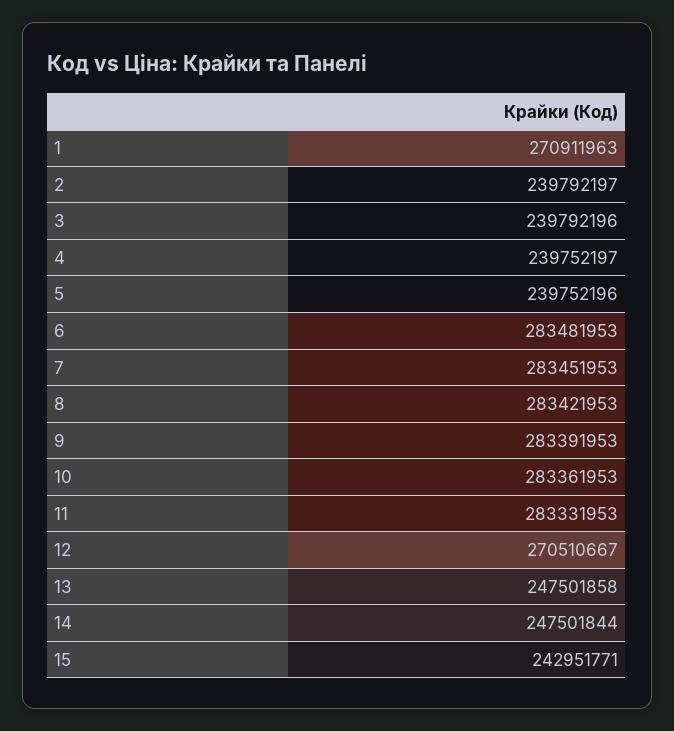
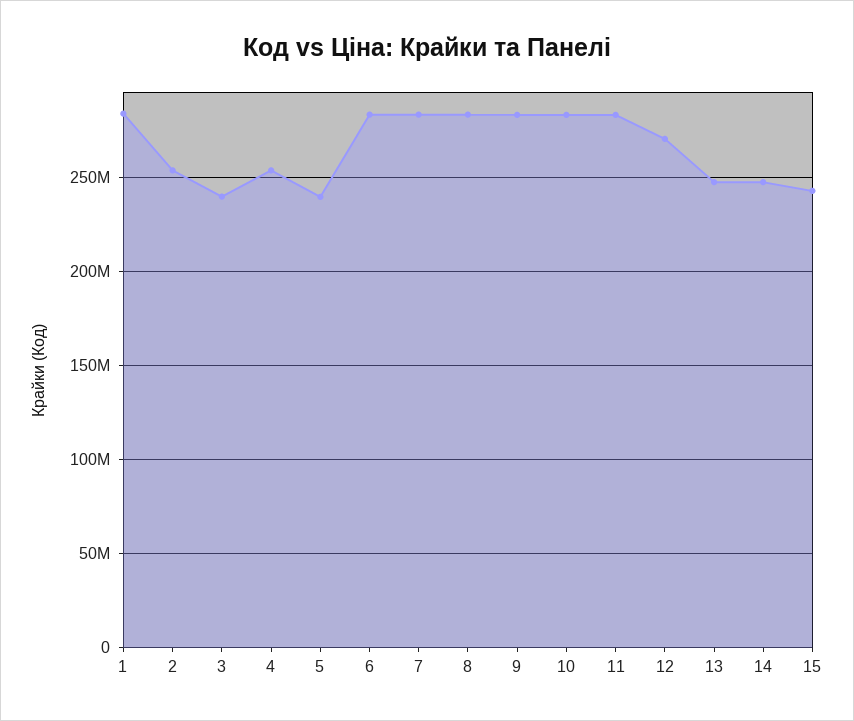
1: 270911963 -> 285000000
2: 239792197 -> 255000000
4: 239752197 -> 255000000

